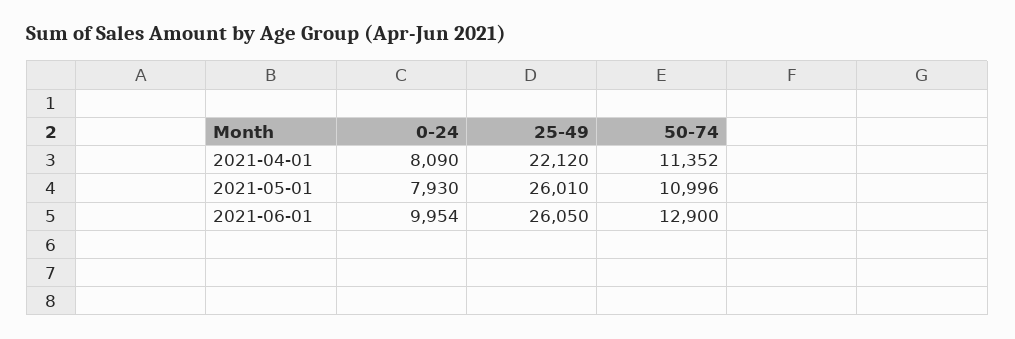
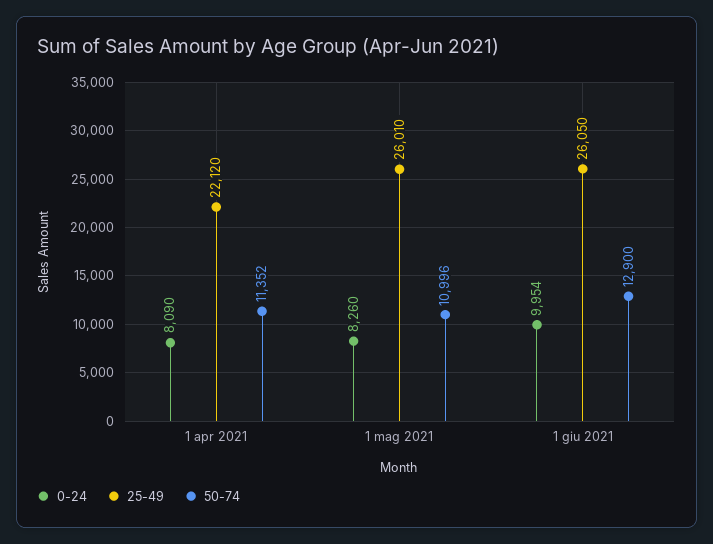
0-24, 2021-05-01: 7930 -> 8260

